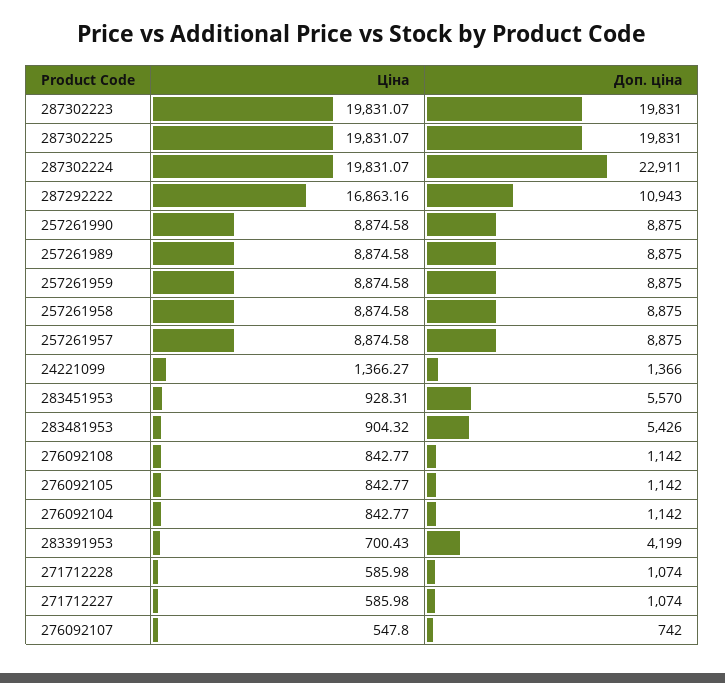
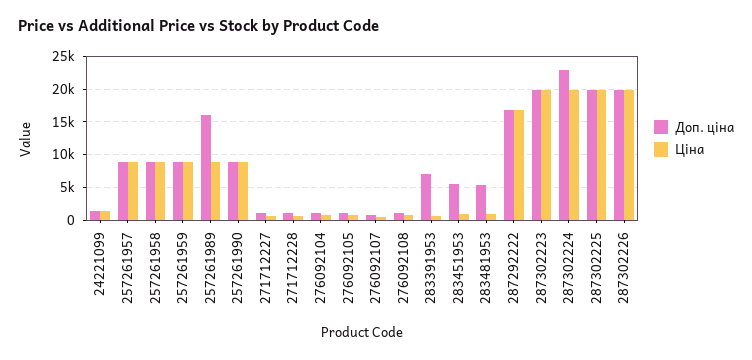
Доп. ціна, 287292222: 10943 -> 17000
Доп. ціна, 257261989: 8875 -> 16000
Доп. ціна, 283391953: 4199 -> 7000
Доп. ціна, 287302226: none -> 20000
Ціна, 287302226: none -> 20000

